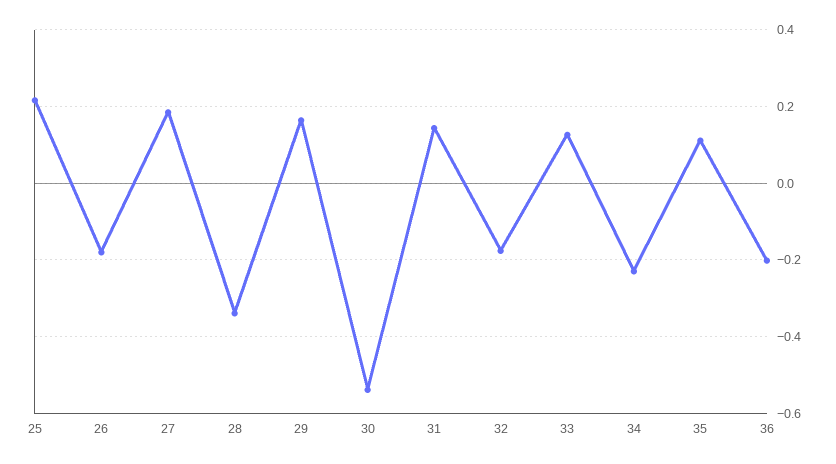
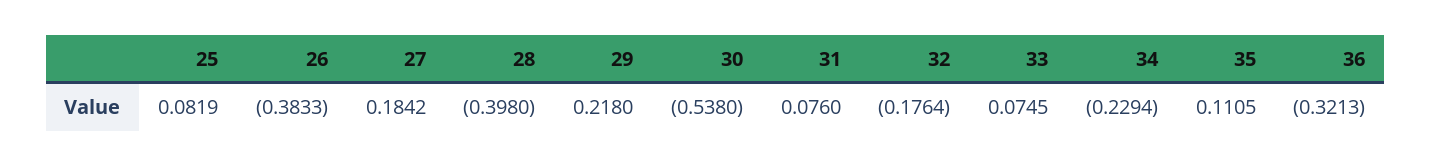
25: 0.22 -> 0.0819
26: -0.18 -> -0.3833
28: -0.34 -> -0.398
29: 0.16 -> 0.218
31: 0.14 -> 0.076
33: 0.12 -> 0.0745
36: -0.2 -> -0.3213

